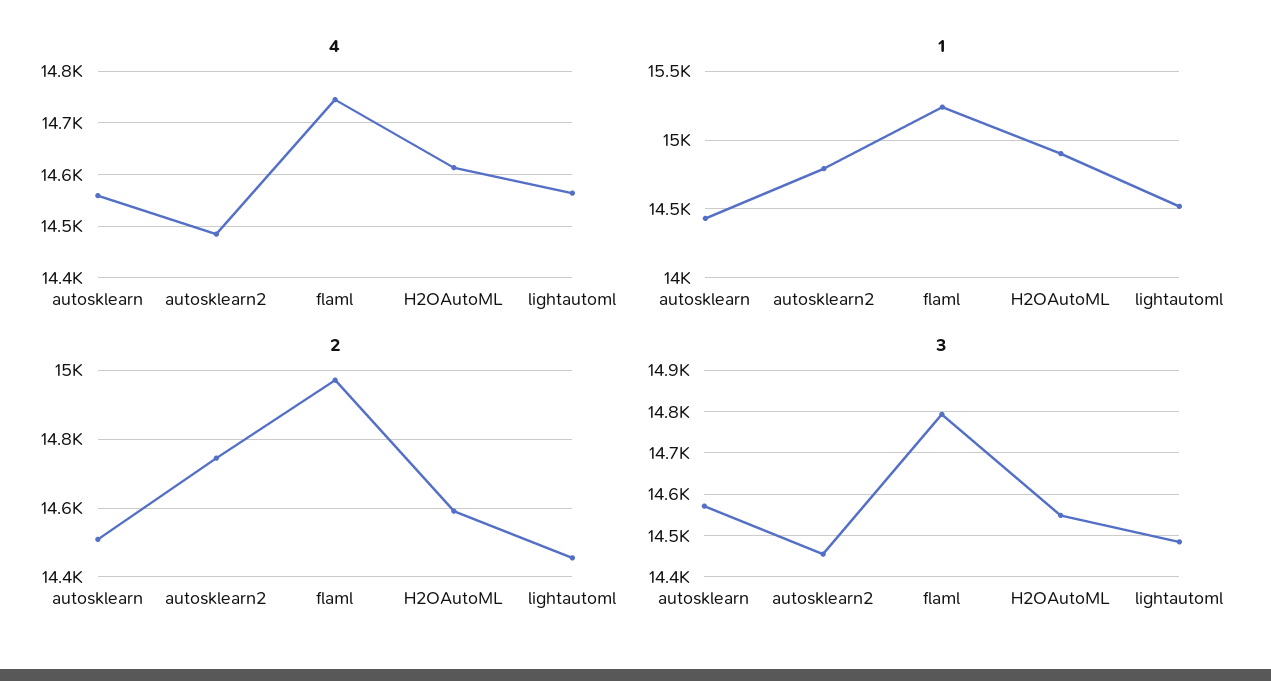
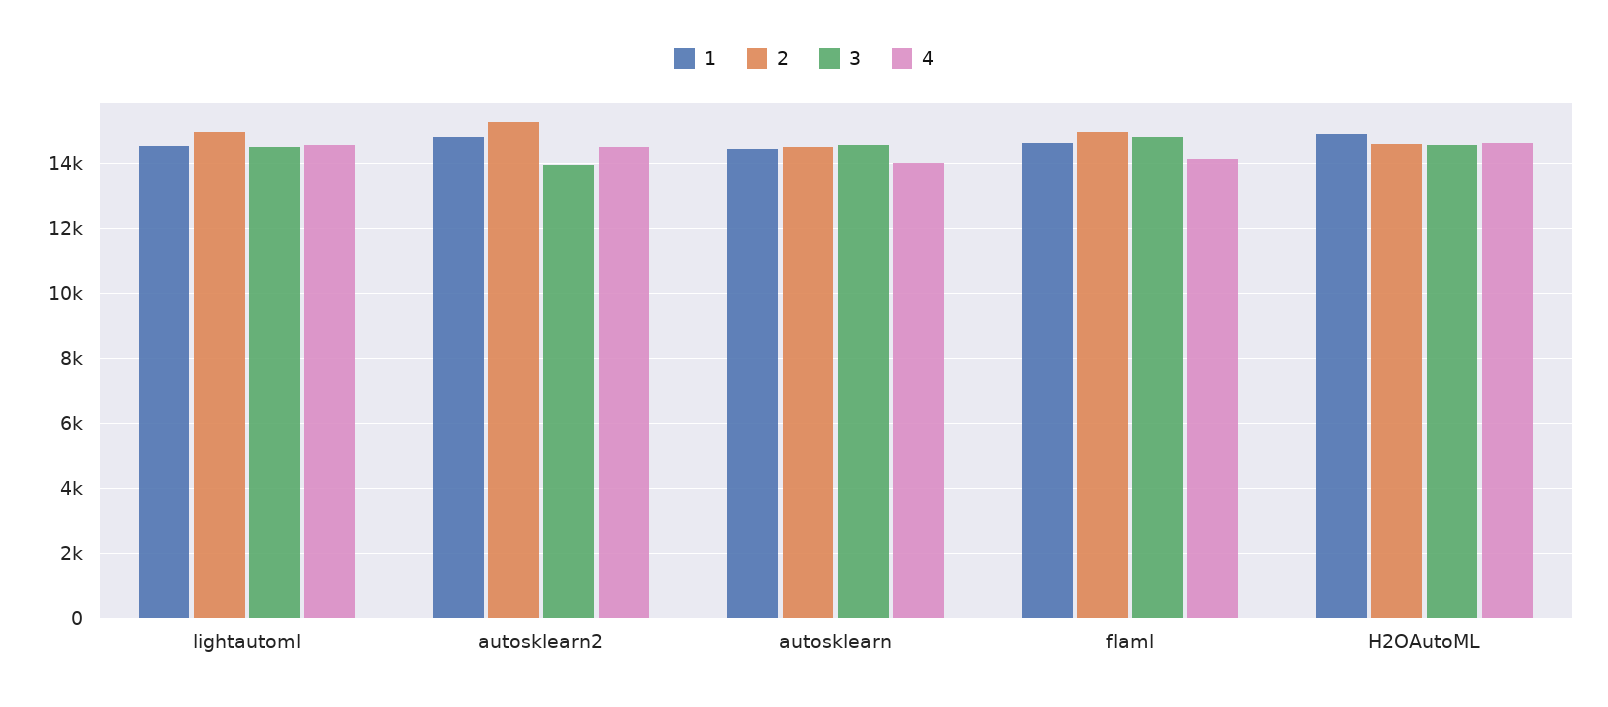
4, autosklearn: 14560 -> 14000
4, flaml: 14740 -> 14200
1, flaml: 15250 -> 14600
2, autosklearn2: 14740 -> 15200
2, lightautoml: 14460 -> 15000
3, autosklearn2: 14460 -> 14000

